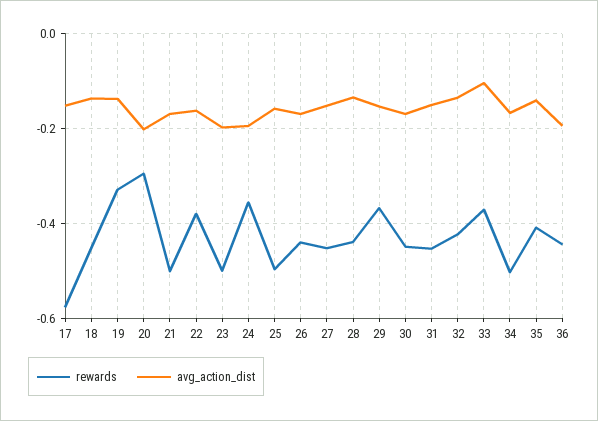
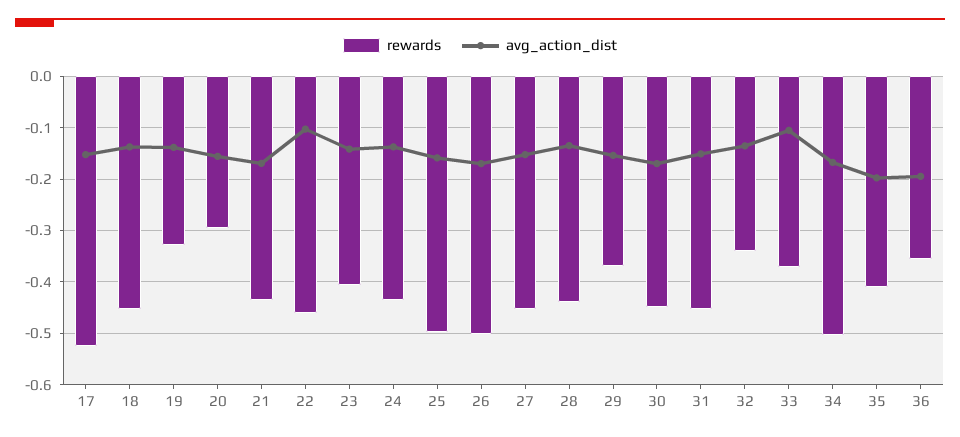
rewards, 17: -0.58 -> -0.52
avg_action_dist, 20: -0.2 -> -0.16
rewards, 21: -0.5 -> -0.44
rewards, 22: -0.38 -> -0.46
avg_action_dist, 22: -0.16 -> -0.1
rewards, 23: -0.5 -> -0.4
avg_action_dist, 23: -0.2 -> -0.14
rewards, 24: -0.36 -> -0.44
avg_action_dist, 24: -0.2 -> -0.14
rewards, 26: -0.44 -> -0.5
rewards, 32: -0.42 -> -0.34
avg_action_dist, 35: -0.14 -> -0.2
rewards, 36: -0.44 -> -0.36

